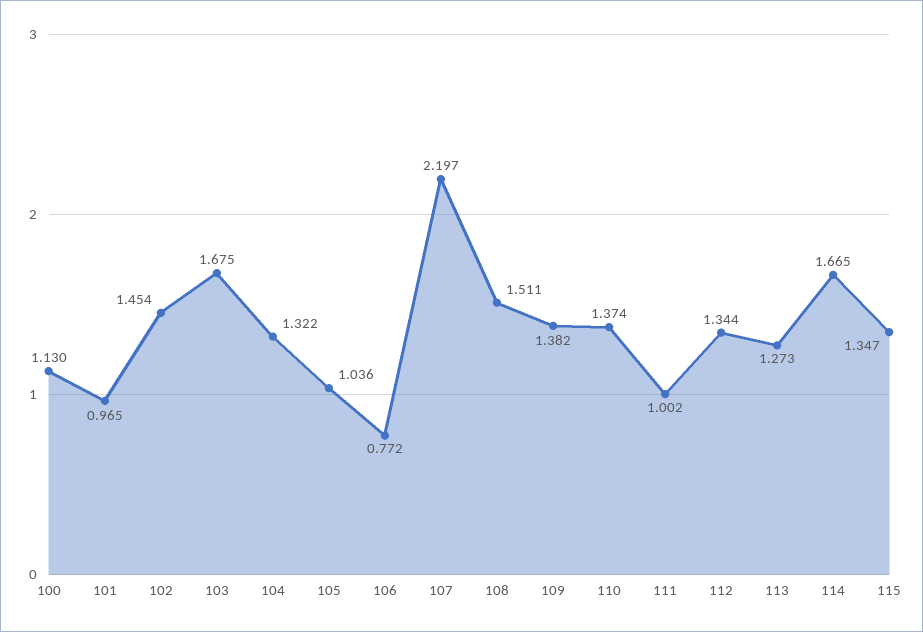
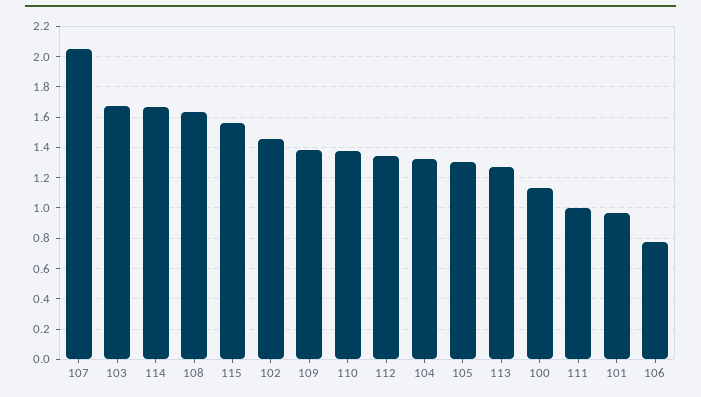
105: 1.036 -> 1.3
107: 2.197 -> 2.05
108: 1.511 -> 1.65
115: 1.347 -> 1.55

